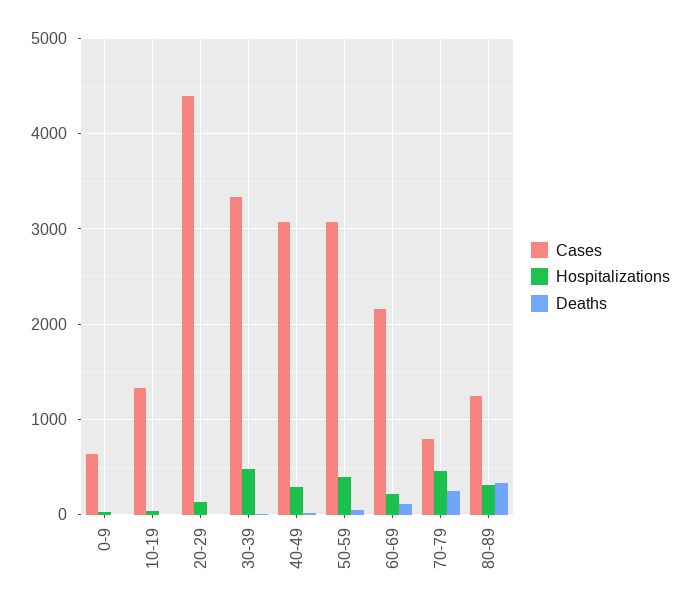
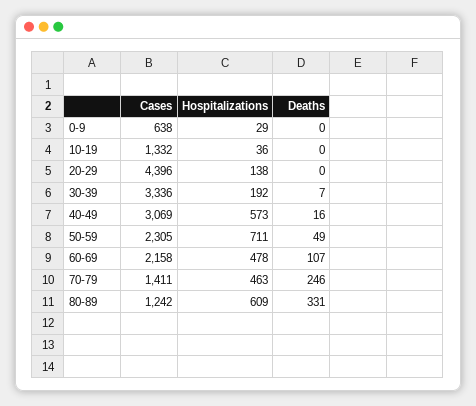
Hospitalizations, 30-39: 500 -> 192
Hospitalizations, 40-49: 300 -> 573
Cases, 50-59: 3100 -> 2305
Hospitalizations, 50-59: 400 -> 711
Hospitalizations, 60-69: 200 -> 478
Cases, 70-79: 800 -> 1411
Hospitalizations, 80-89: 300 -> 609

